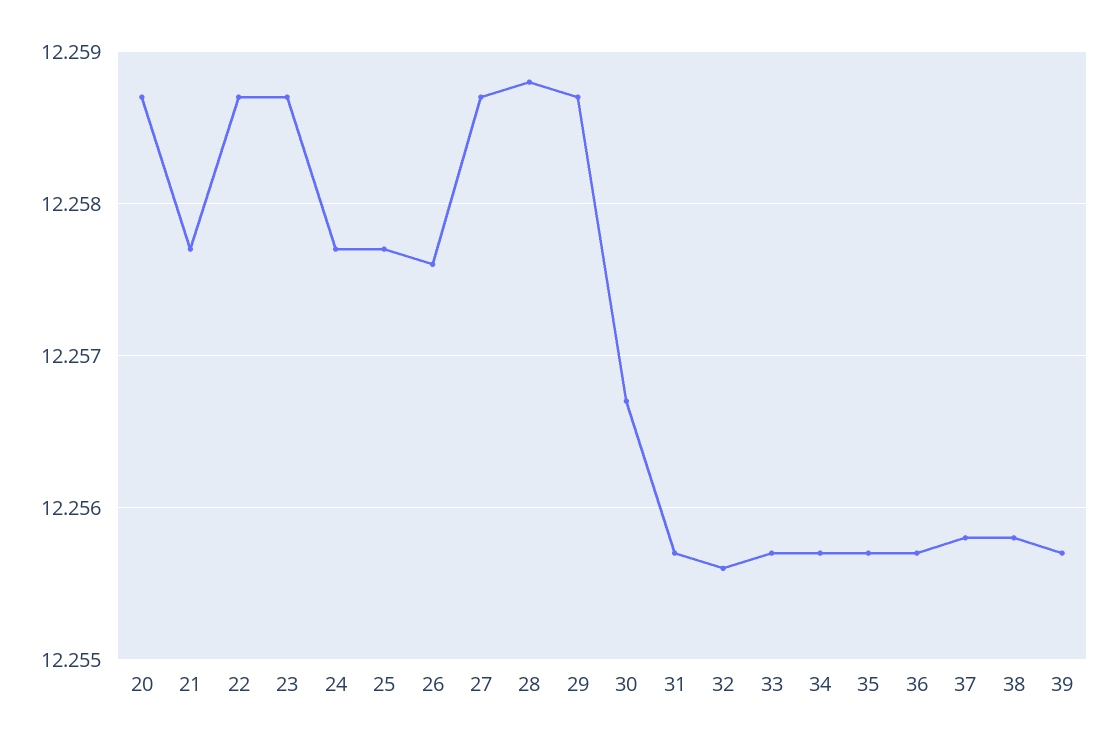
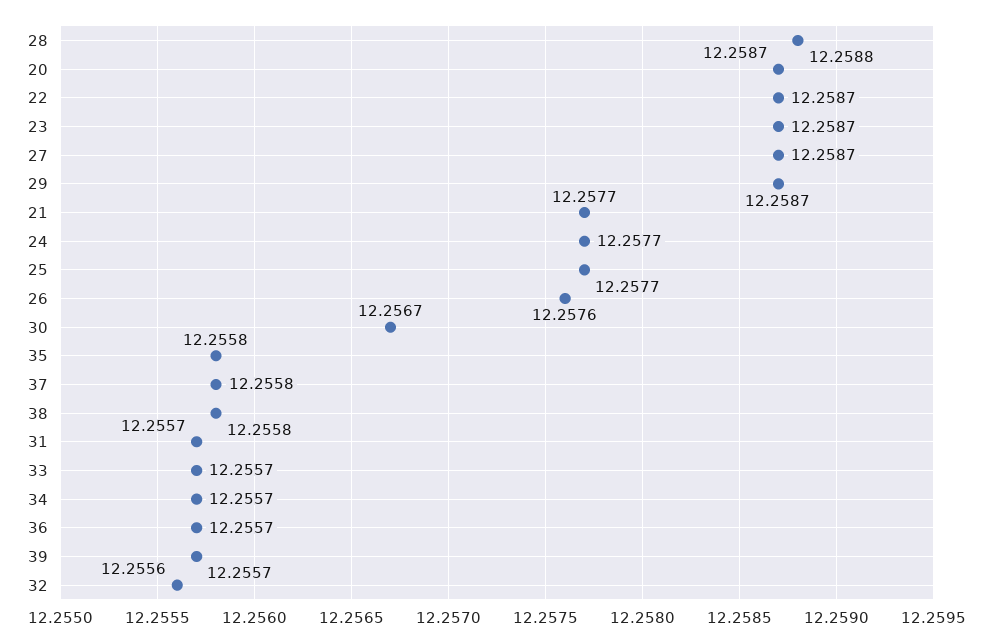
35: 12.2557 -> 12.2558

